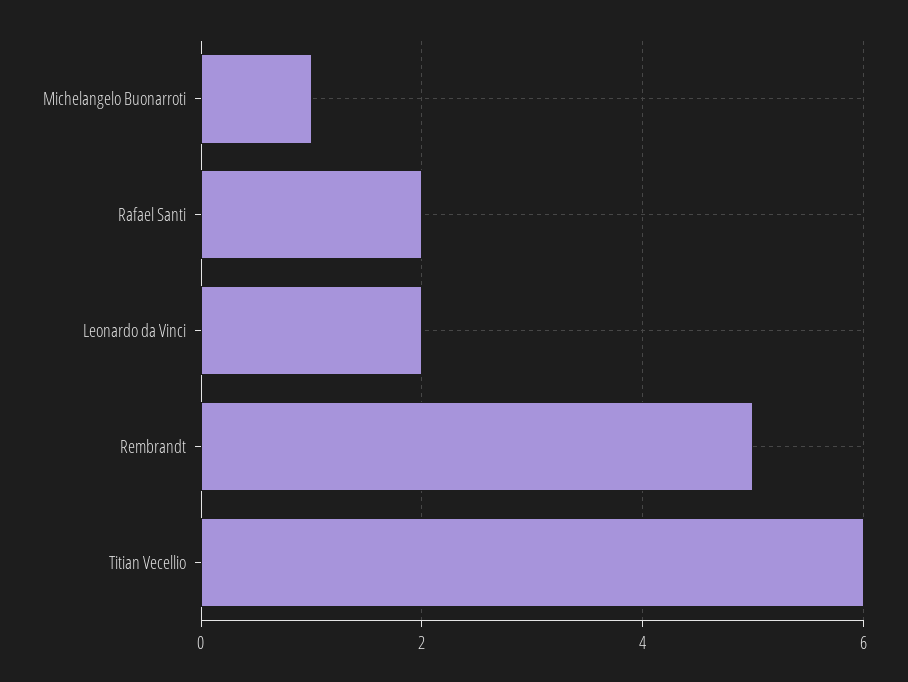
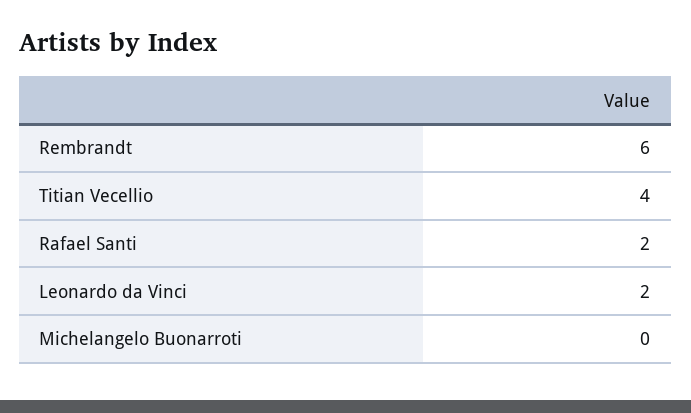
Michelangelo Buonarroti: 1 -> 0
Rembrandt: 5 -> 6
Titian Vecellio: 6 -> 4

